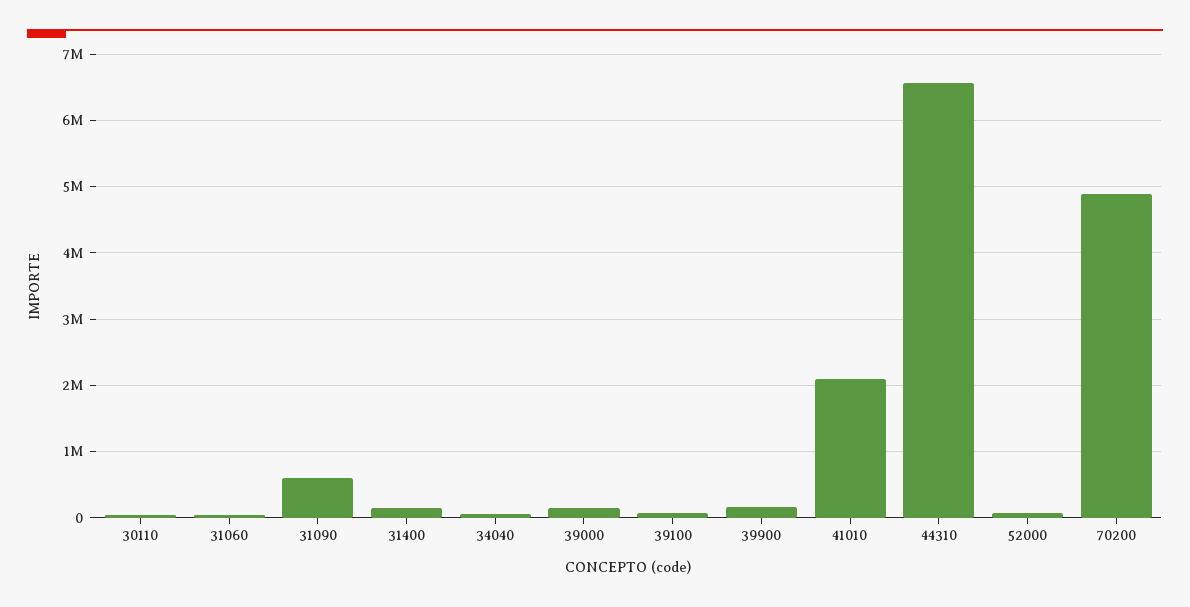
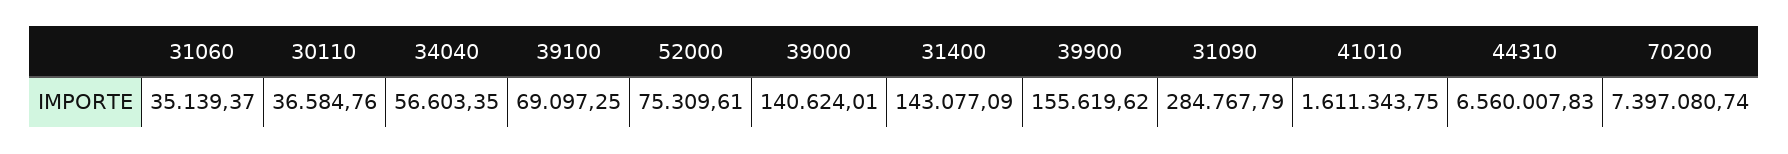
31090: 600000 -> 284767.79
41010: 2100000 -> 1611343.75
70200: 4900000 -> 7397080.74

